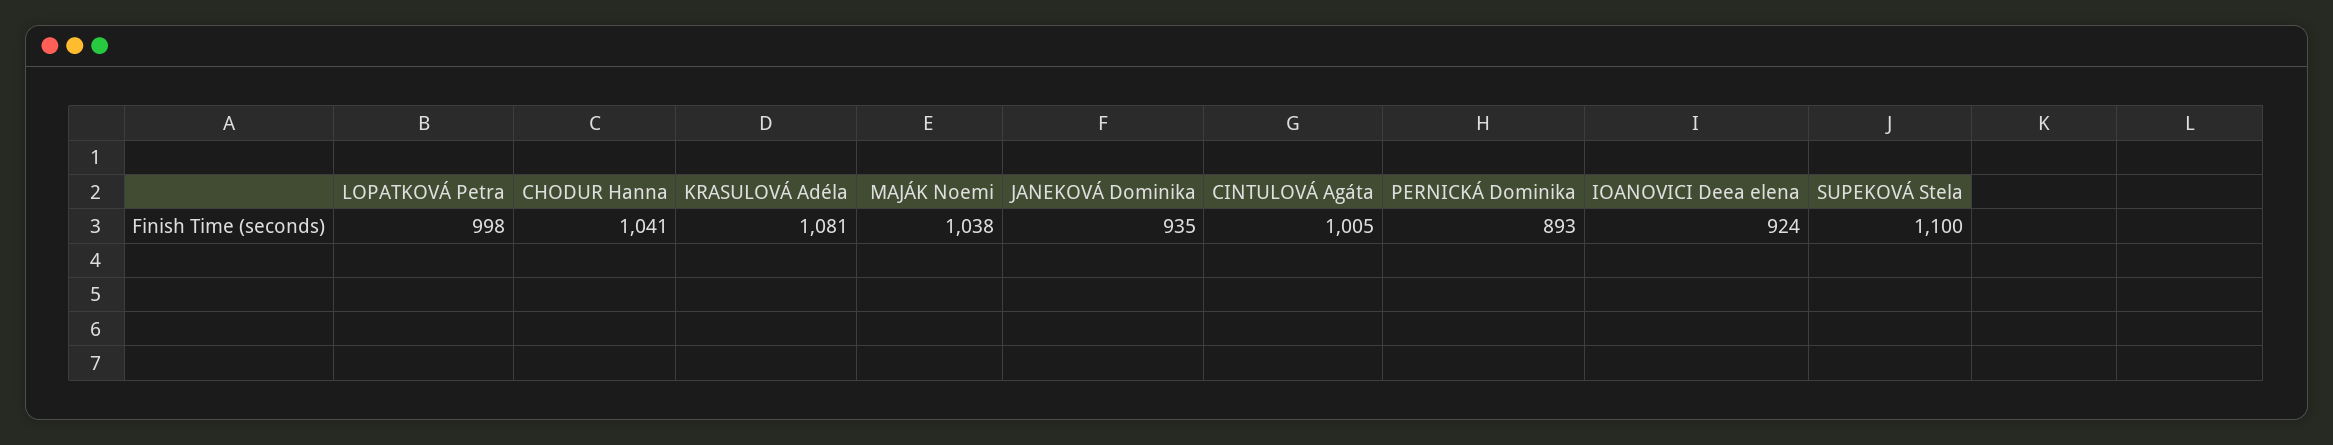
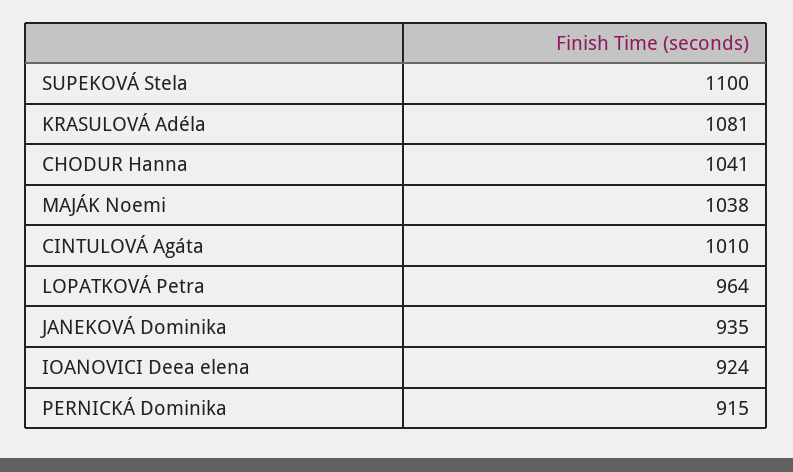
LOPATKOVÁ Petra: 998 -> 964
CINTULOVÁ Agáta: 1005 -> 1010
PERNICKÁ Dominika: 893 -> 915

